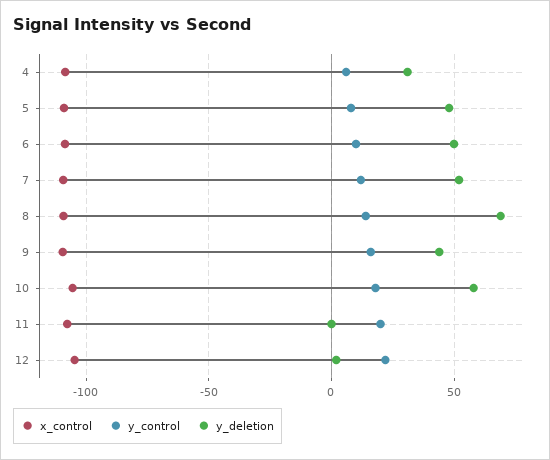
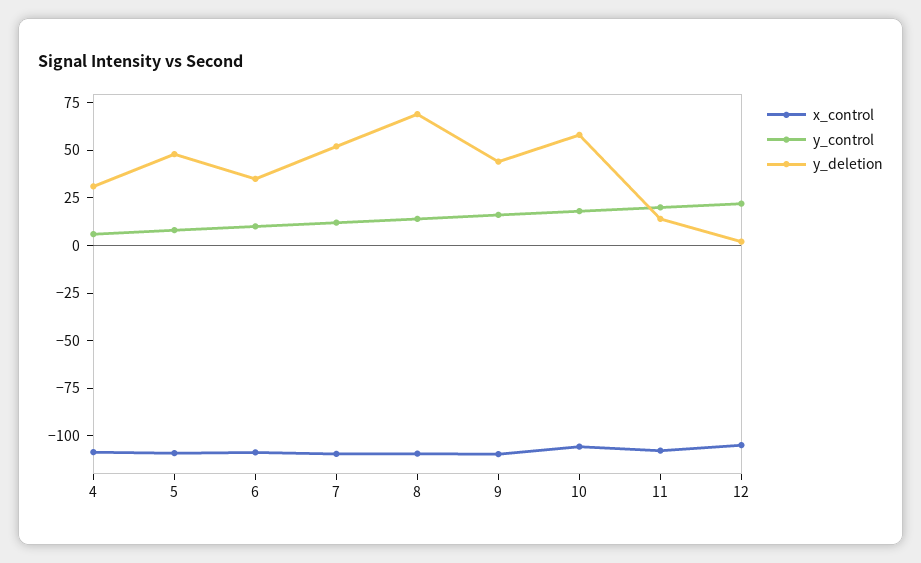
y_deletion, 6: 50 -> 35
y_deletion, 11: 0 -> 15

